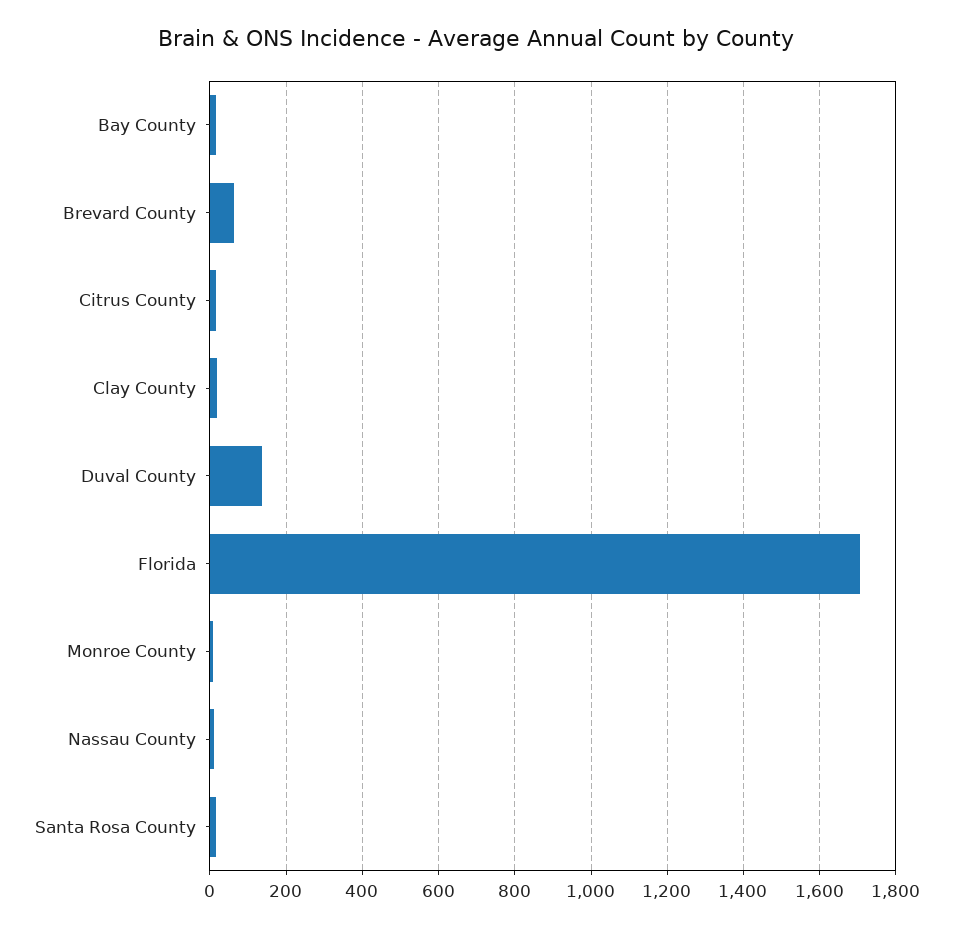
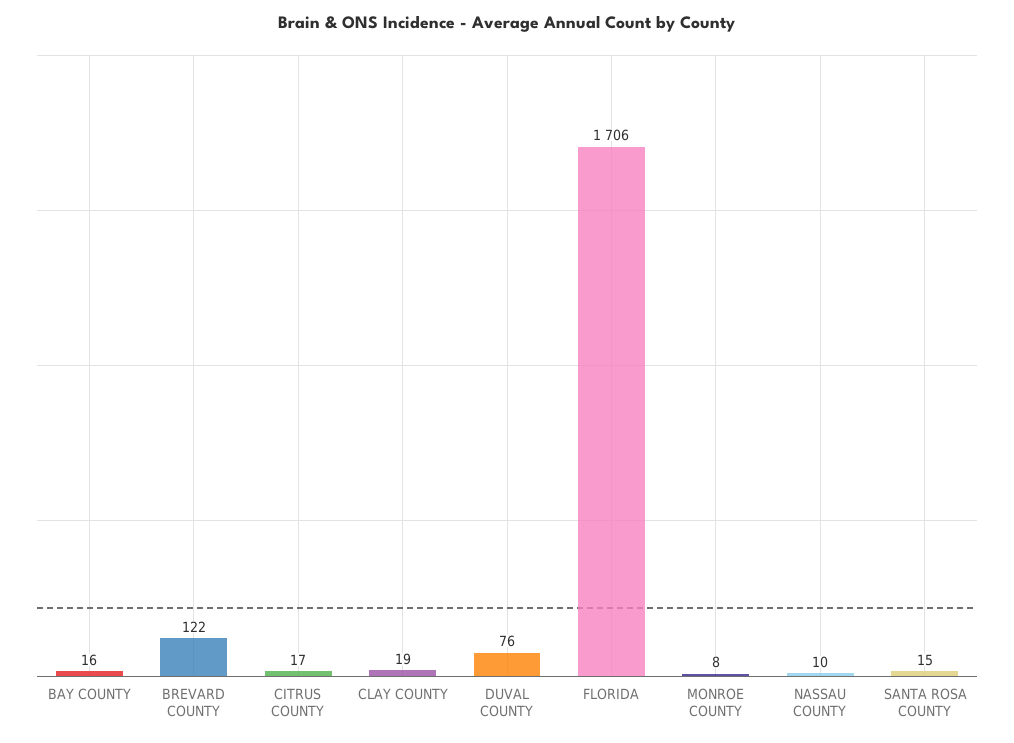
Brevard County: 60 -> 122
Duval County: 140 -> 76

